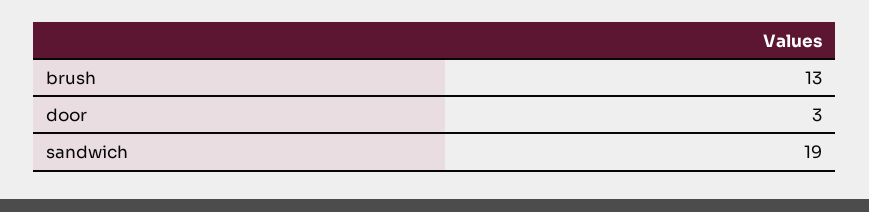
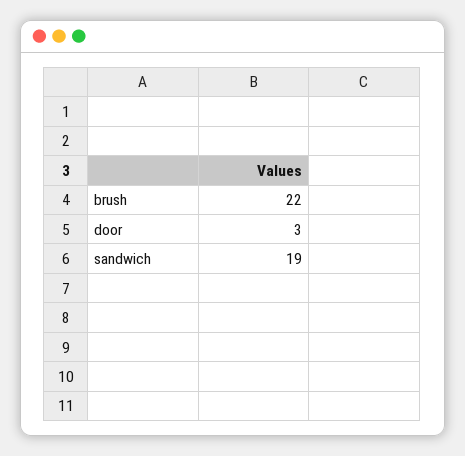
brush: 13 -> 22

